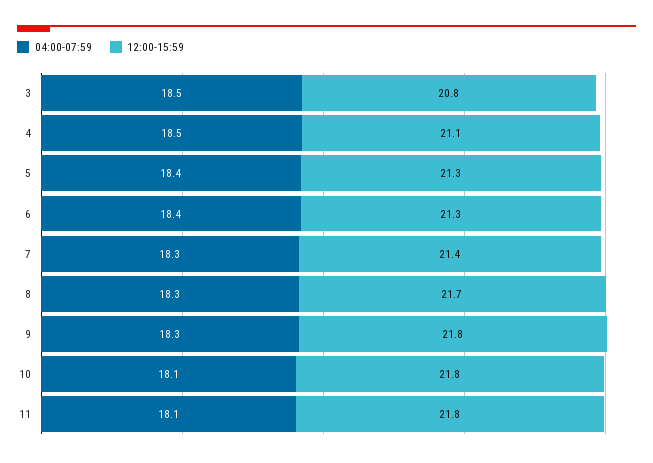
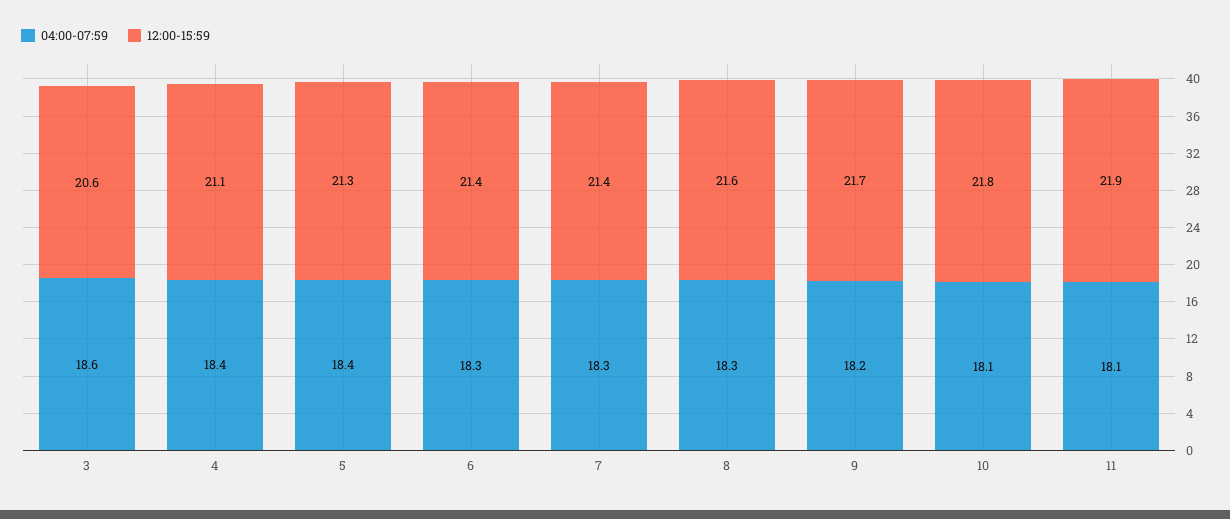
04:00-07:59, 3: 18.5 -> 18.6
12:00-15:59, 3: 20.8 -> 20.6
04:00-07:59, 4: 18.5 -> 18.4
04:00-07:59, 6: 18.4 -> 18.3
12:00-15:59, 6: 21.3 -> 21.4
12:00-15:59, 8: 21.7 -> 21.6
04:00-07:59, 9: 18.3 -> 18.2
12:00-15:59, 9: 21.8 -> 21.7
12:00-15:59, 11: 21.8 -> 21.9

